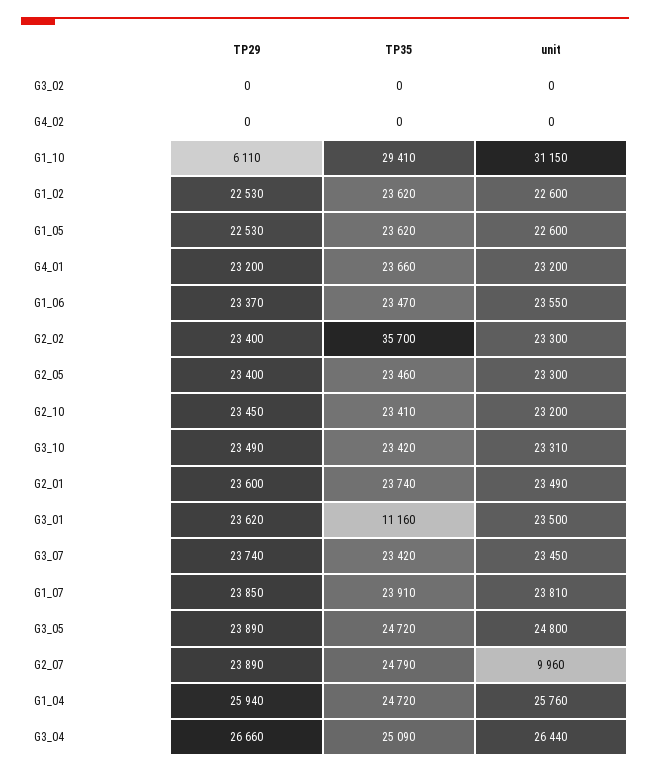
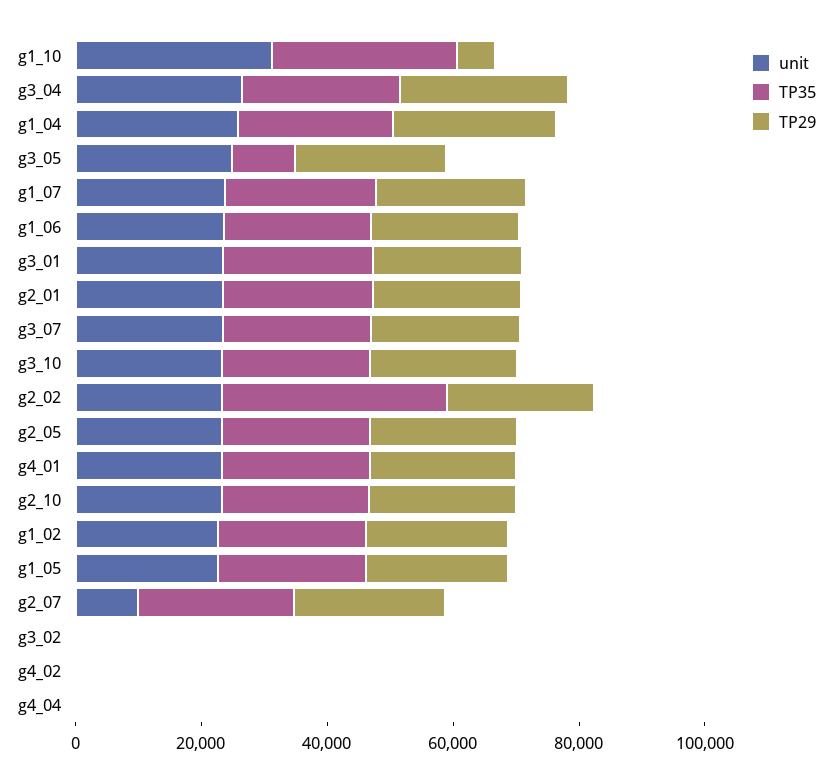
TP35, G3_01: 11160 -> 25000
TP35, G3_05: 24720 -> 10000
unit, g4_04: none -> 0
TP35, g4_04: none -> 0
TP29, g4_04: none -> 0

